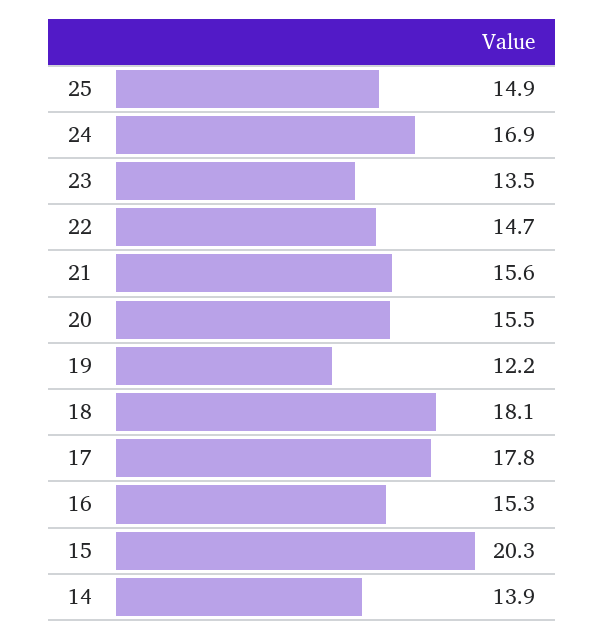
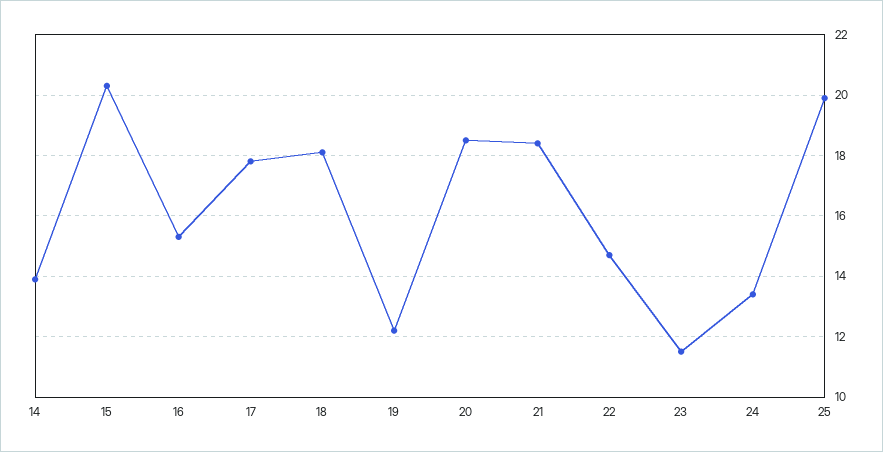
25: 14.9 -> 20
24: 16.9 -> 13.5
23: 13.5 -> 11.5
21: 15.6 -> 18.5
20: 15.5 -> 18.5

